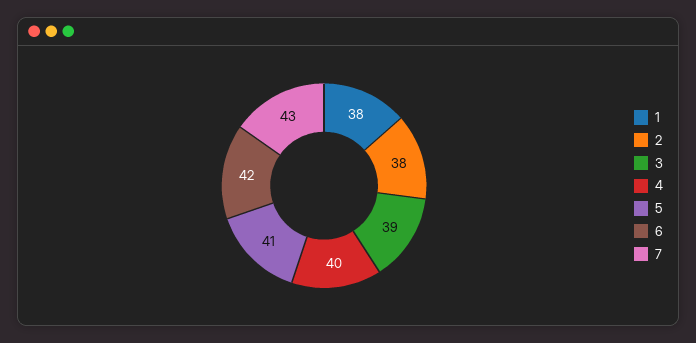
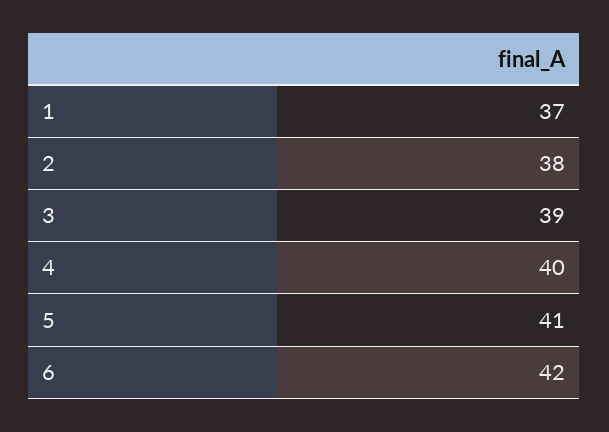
1: 38 -> 37
7: 43 -> none

